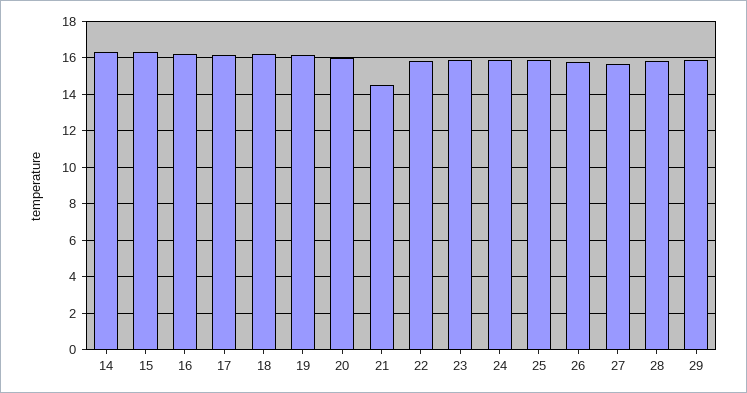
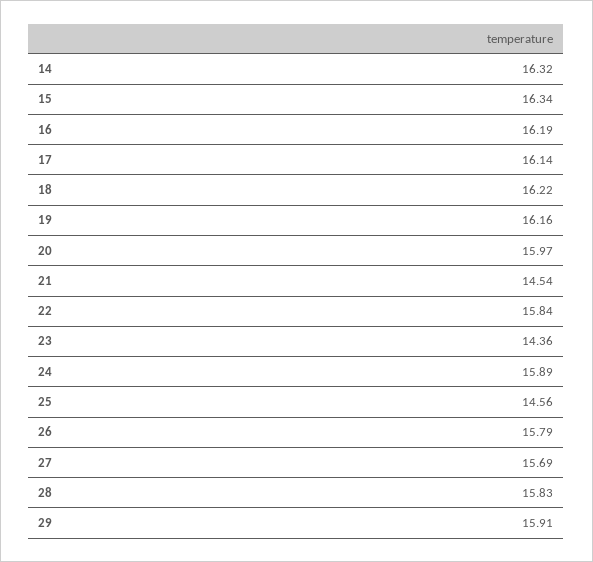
23: 16 -> 14.36
25: 16 -> 14.56

